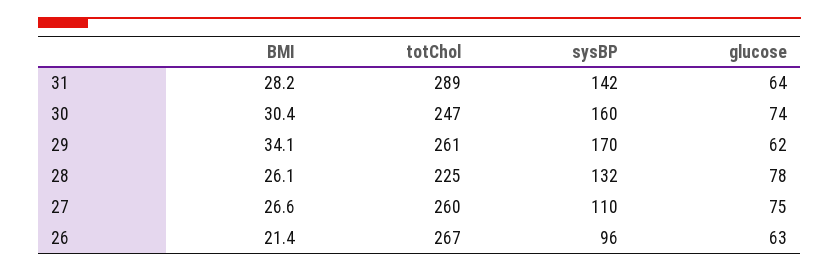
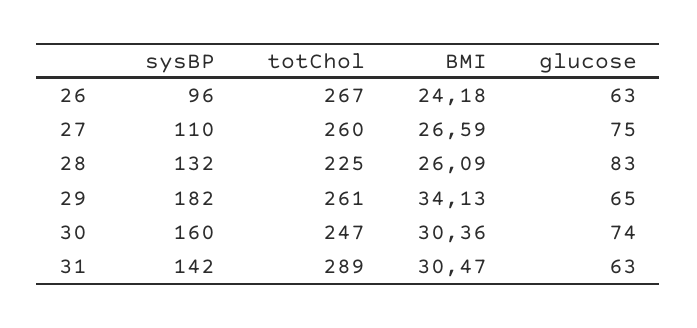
BMI, 31: 28.2 -> 30.47
glucose, 31: 64 -> 63
sysBP, 29: 170 -> 182
glucose, 29: 62 -> 65
glucose, 28: 78 -> 83
BMI, 26: 21.4 -> 24.18

